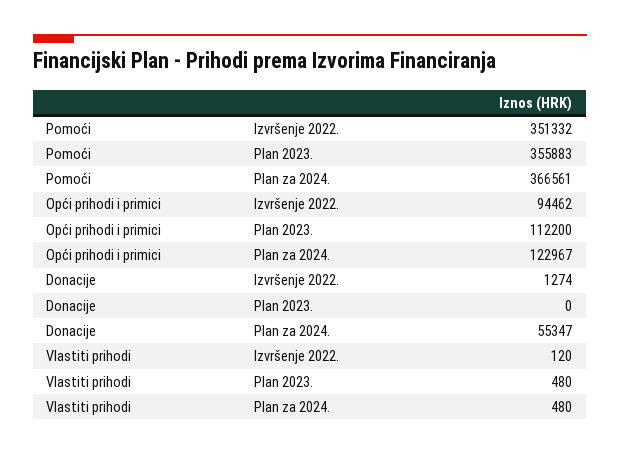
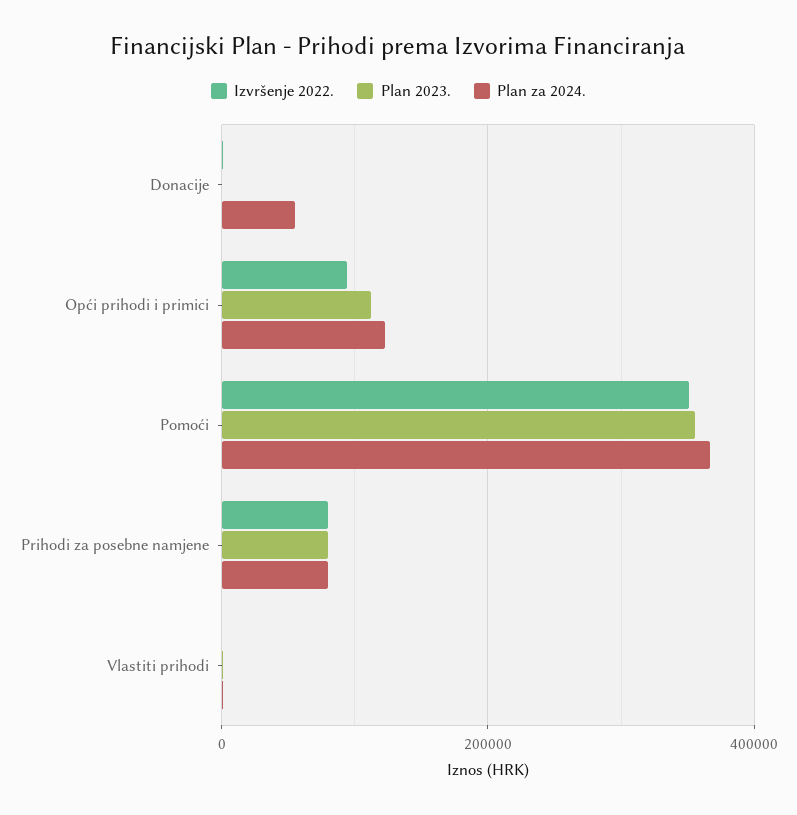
Izvršenje 2022., Prihodi za posebne namjene: none -> 80000
Plan 2023., Prihodi za posebne namjene: none -> 80000
Plan za 2024., Prihodi za posebne namjene: none -> 80000

